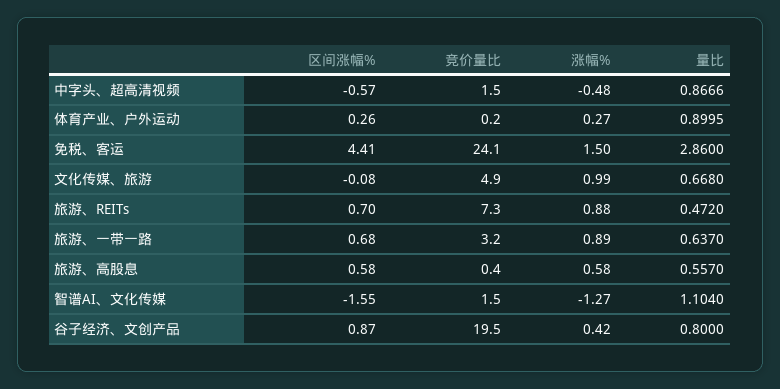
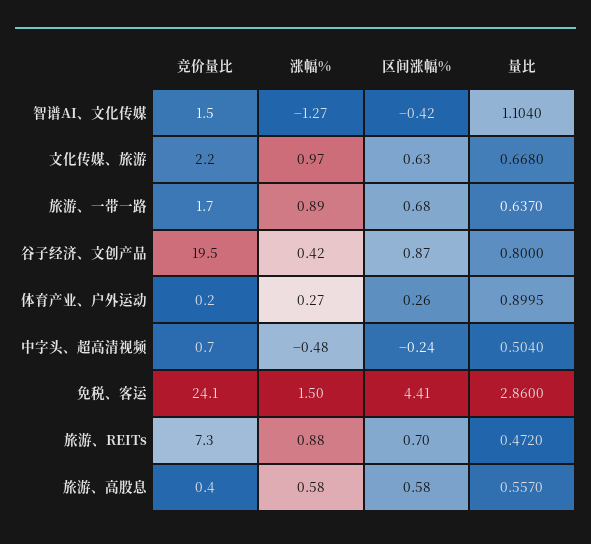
区间涨幅%, 中字头、超高清视频: -0.57 -> -0.24
竞价量比, 中字头、超高清视频: 1.5 -> 0.7
量比, 中字头、超高清视频: 0.8666 -> 0.504
区间涨幅%, 文化传媒、旅游: -0.08 -> 0.63
竞价量比, 文化传媒、旅游: 4.9 -> 2.2
涨幅%, 文化传媒、旅游: 0.99 -> 0.97
竞价量比, 旅游、一带一路: 3.2 -> 1.7
区间涨幅%, 智谱AI、文化传媒: -1.55 -> -0.42

